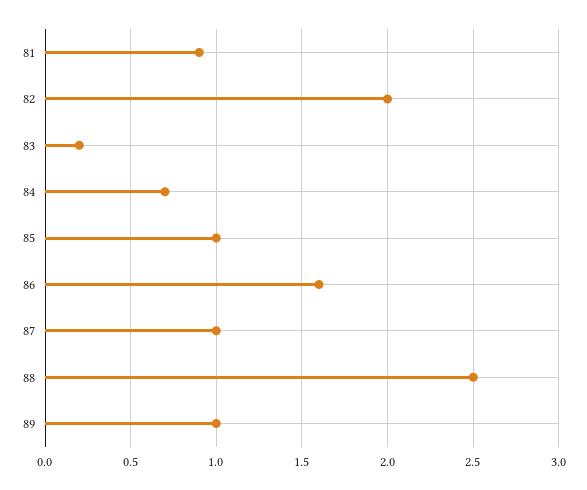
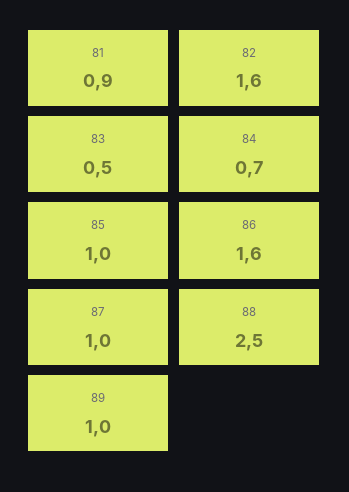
82: 2 -> 1.6
83: 0.2 -> 0.5

